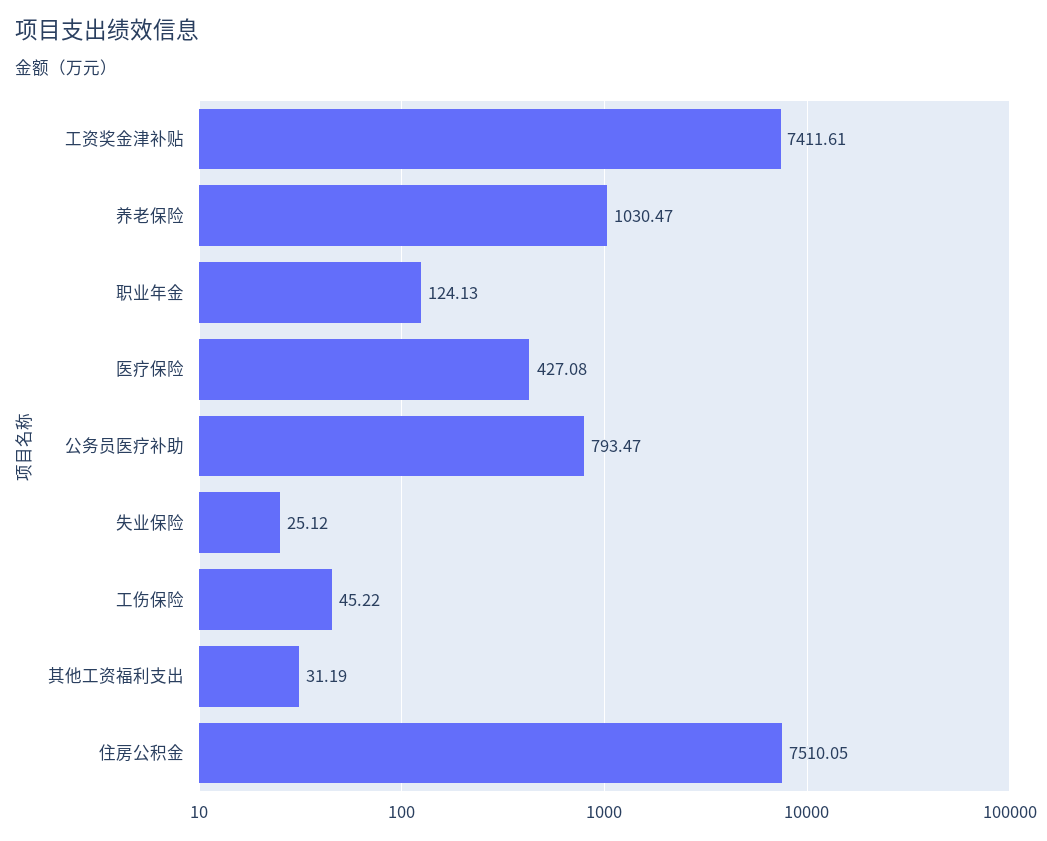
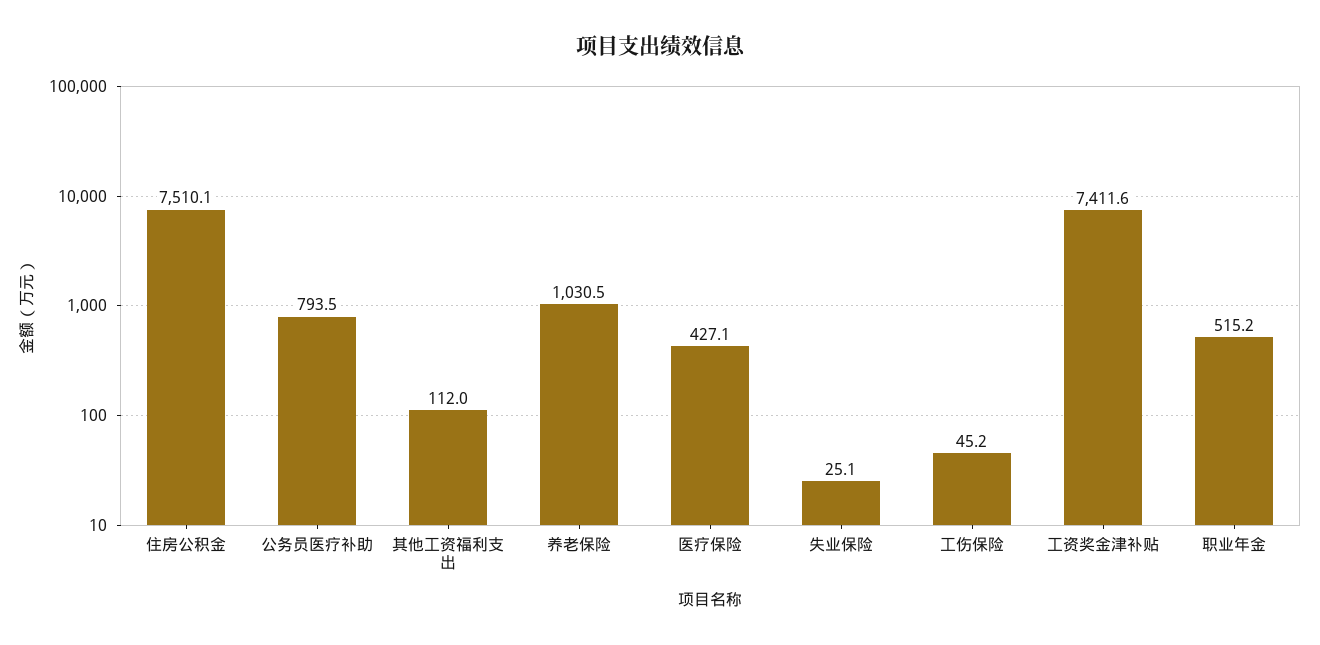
职业年金: 124.13 -> 515.2
其他工资福利支出: 31.19 -> 112

